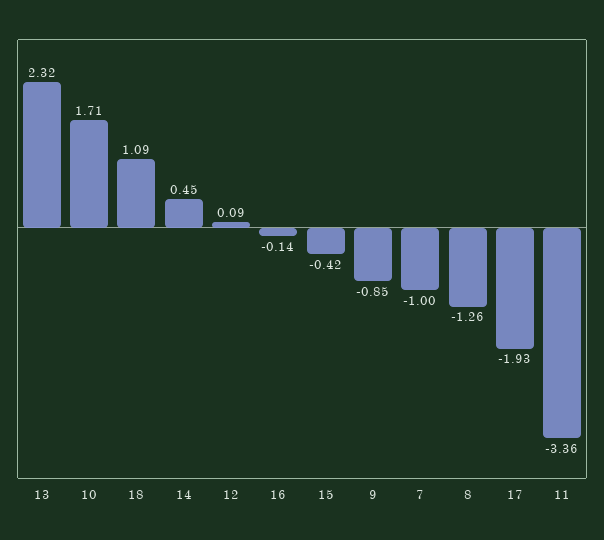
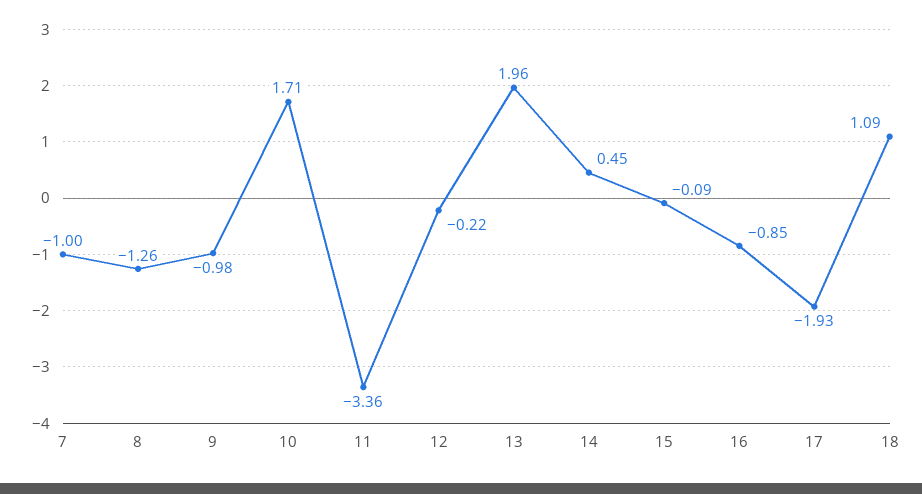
13: 2.32 -> 1.96
12: 0.09 -> -0.22
16: -0.14 -> -0.85
15: -0.42 -> -0.09
9: -0.85 -> -0.98

